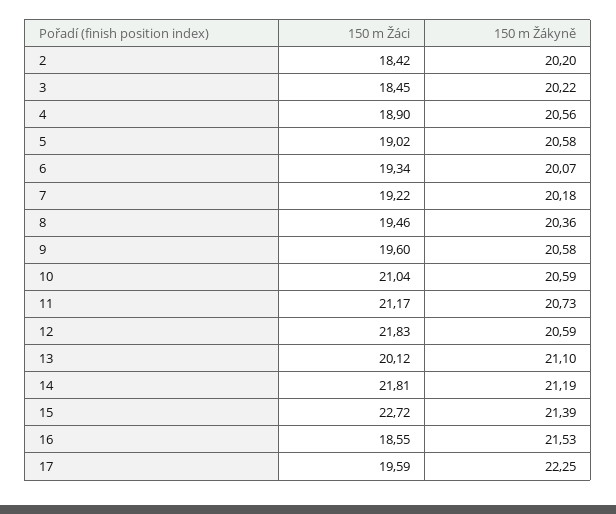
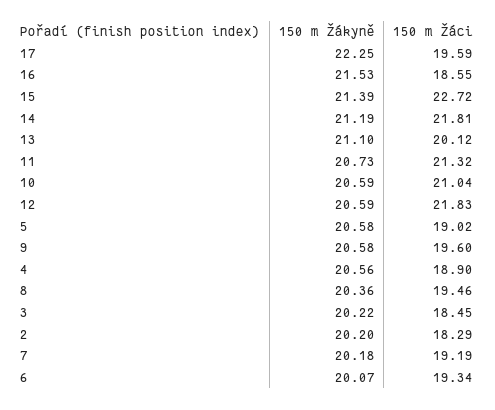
150 m Žáci, 2: 18.42 -> 18.29
150 m Žáci, 7: 19.22 -> 19.19
150 m Žáci, 11: 21.17 -> 21.32

